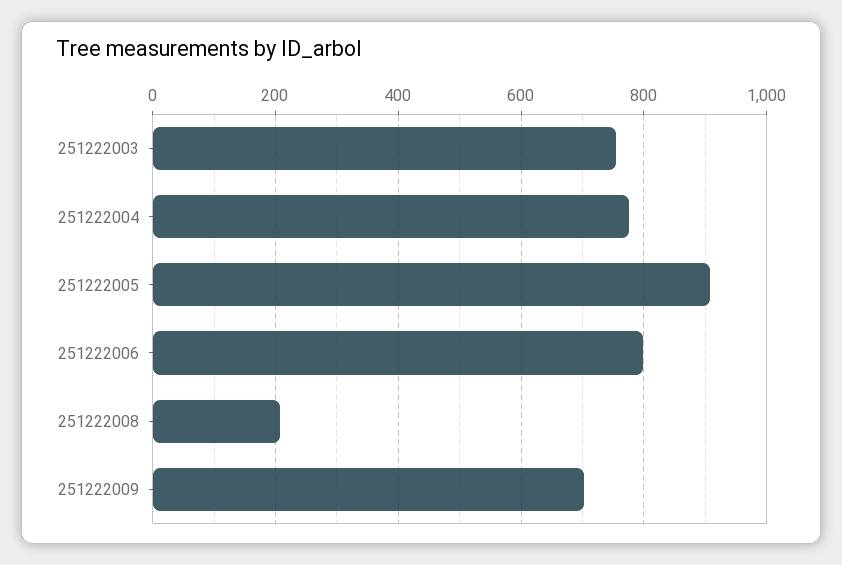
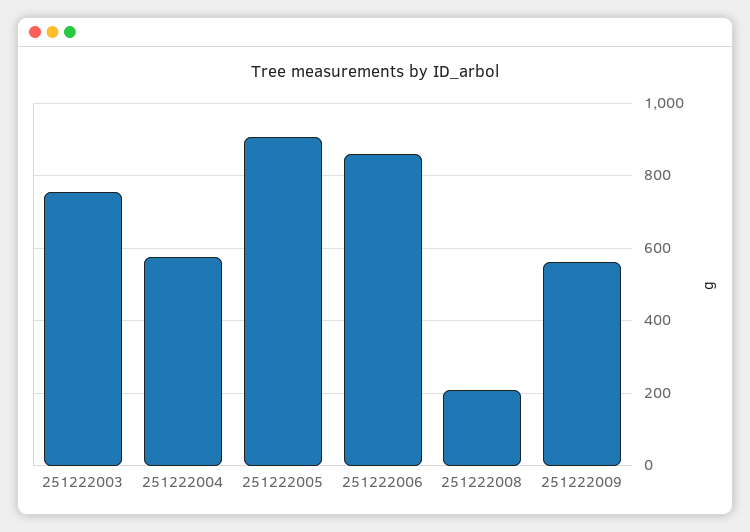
251222004: 780 -> 580
251222006: 800 -> 860
251222009: 700 -> 560

